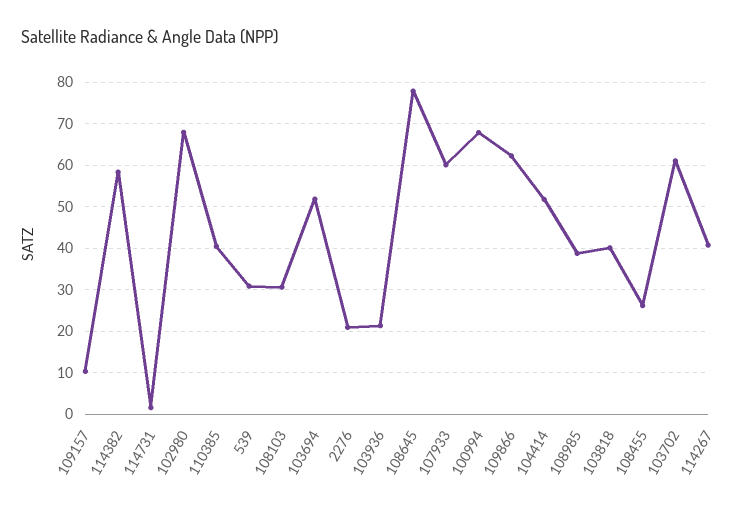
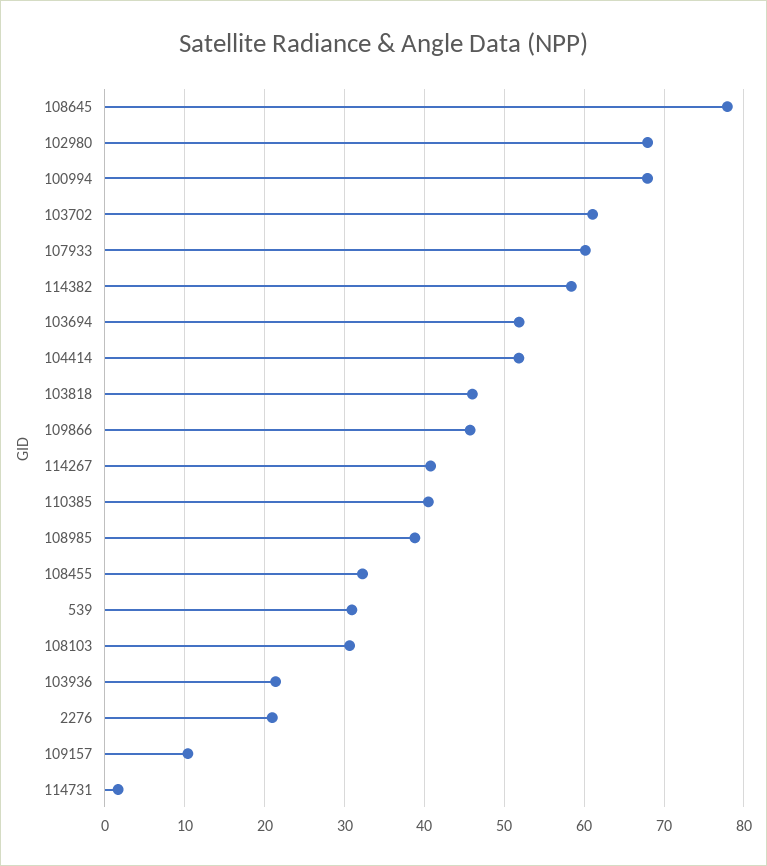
109866: 62 -> 46
103818: 40 -> 46
108455: 26 -> 32

